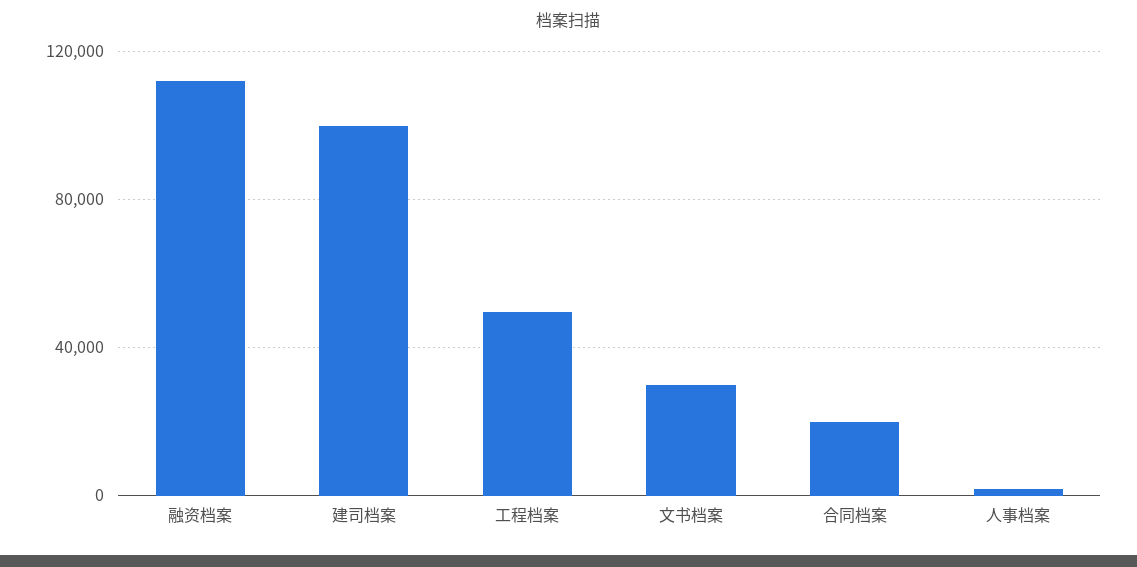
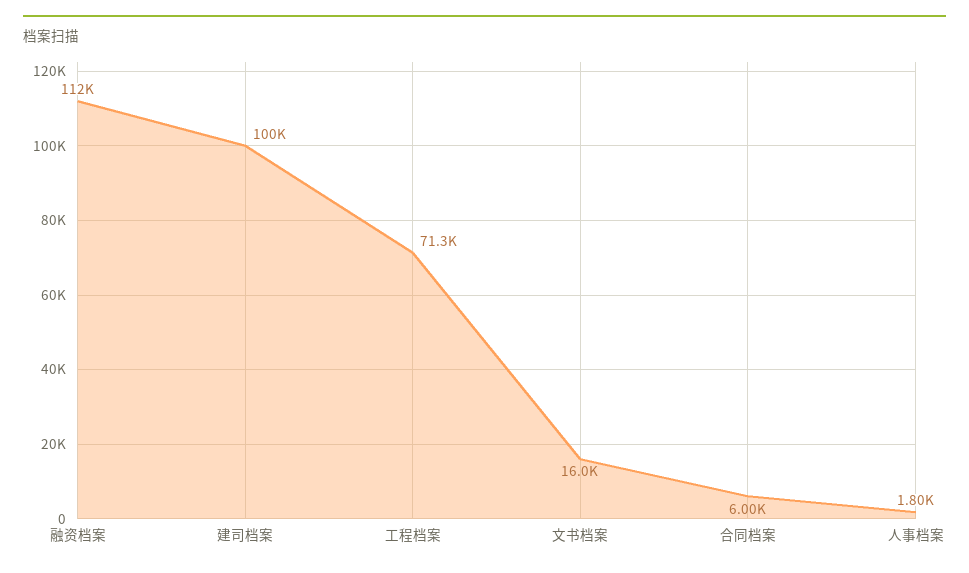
工程档案: 50000 -> 71300
文书档案: 30000 -> 16000
合同档案: 20000 -> 6000

